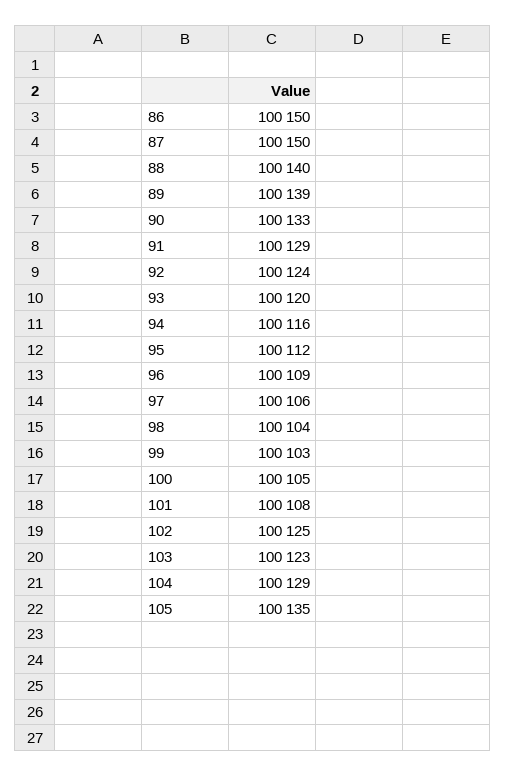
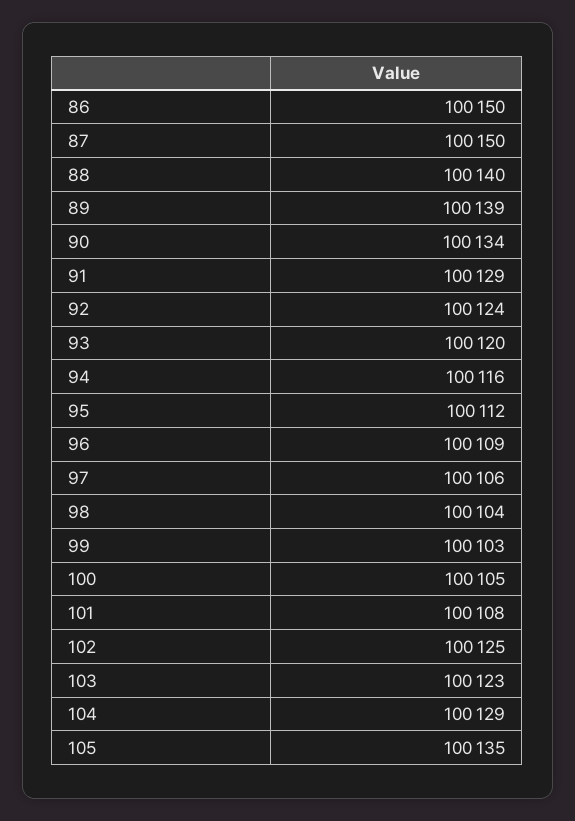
90: 100133 -> 100134

